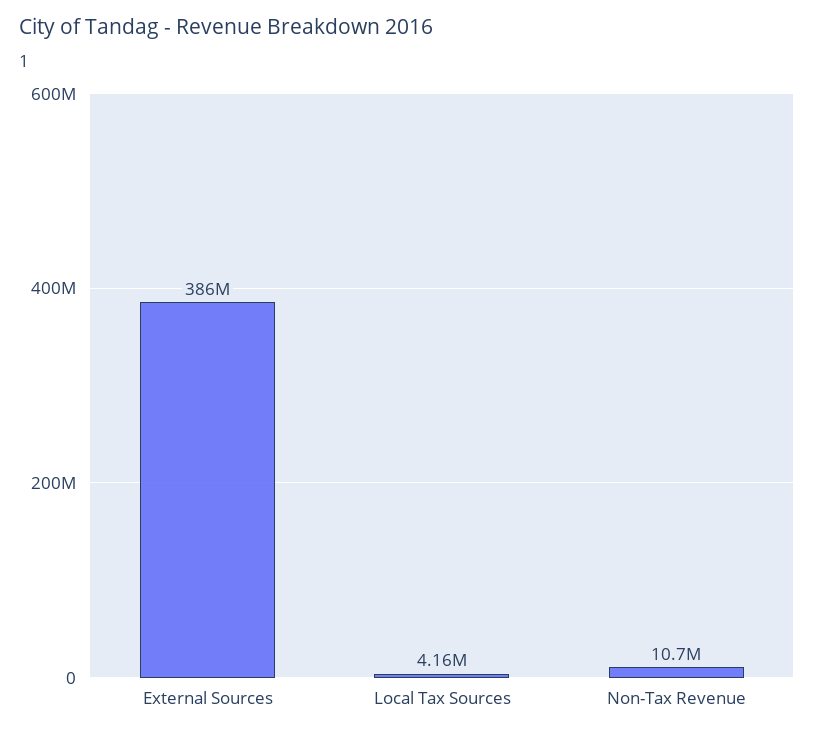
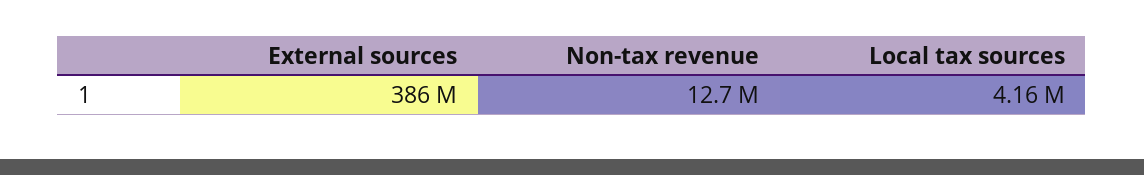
Non-Tax Revenue: 10700000 -> 12700000

